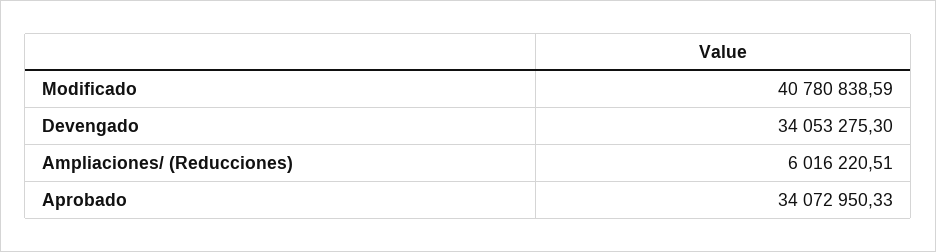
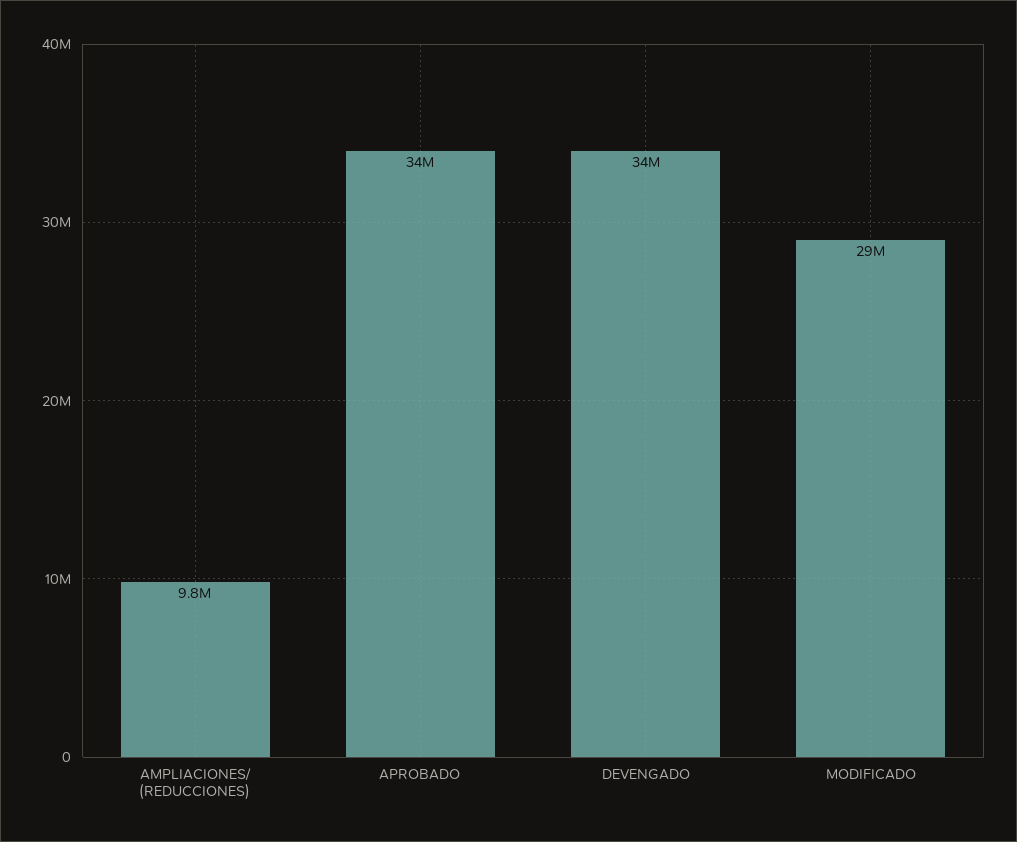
Modificado: 40780838.59 -> 29000000
Ampliaciones/ (Reducciones): 6016220.51 -> 9800000

